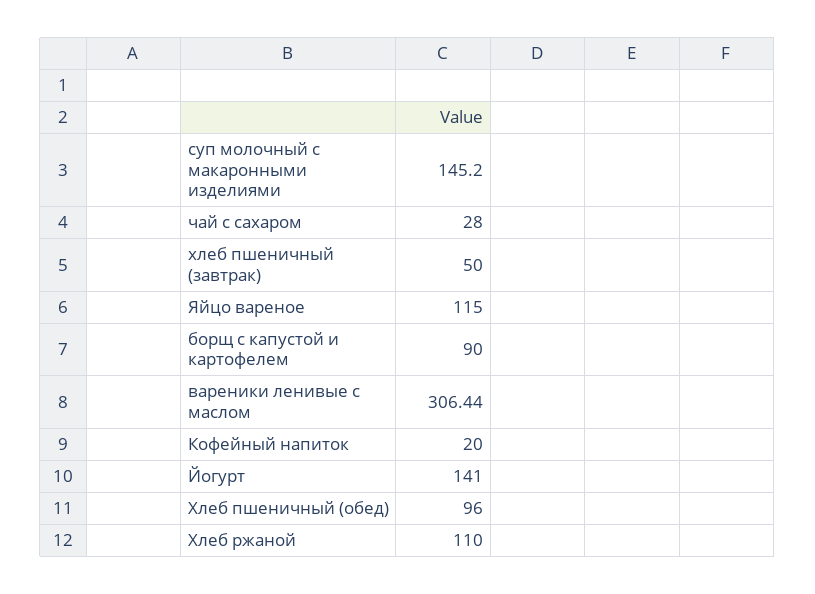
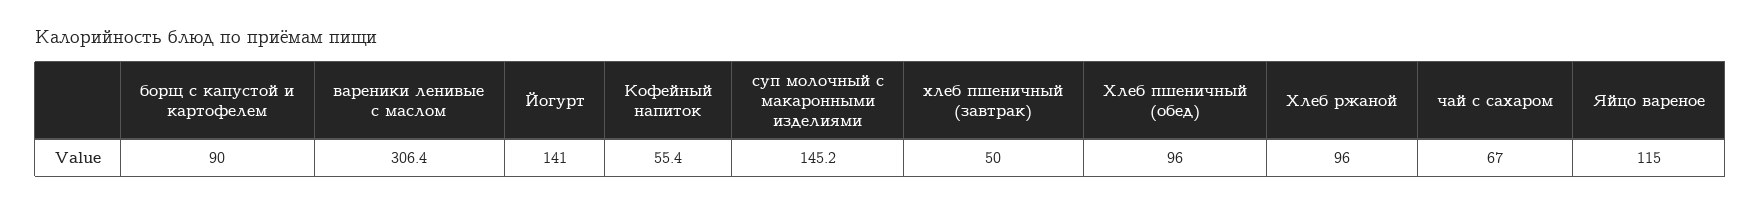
чай с сахаром: 28 -> 67
Кофейный напиток: 20 -> 55.4
Хлеб ржаной: 110 -> 96

